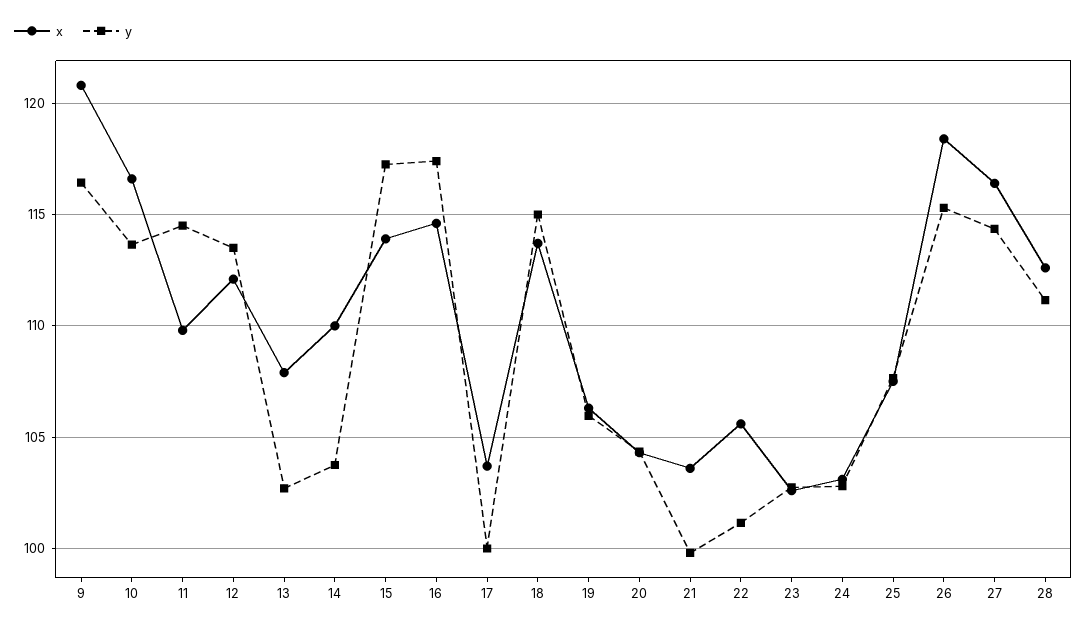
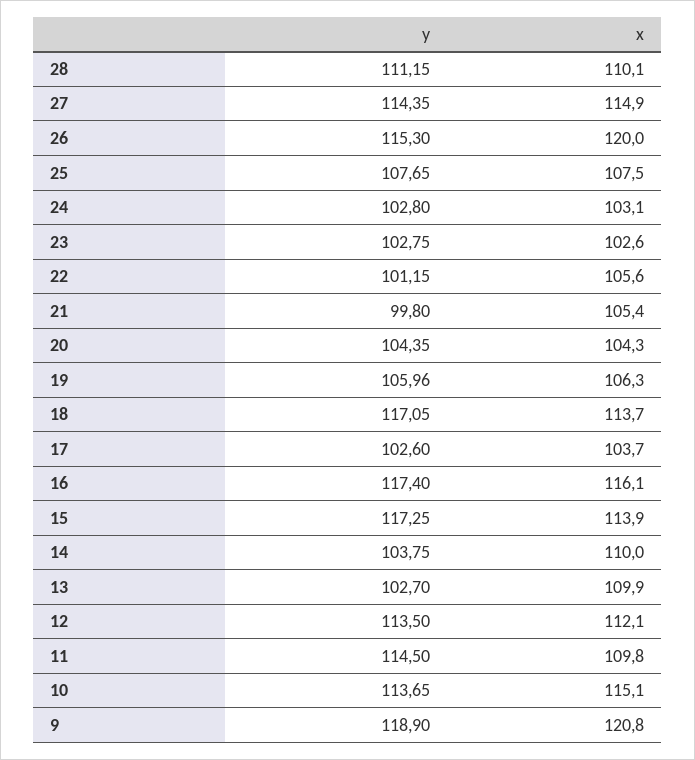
y, 9: 116.5 -> 118.9
x, 10: 116.5 -> 115.1
x, 13: 108 -> 109.9
x, 16: 114.5 -> 116.1
y, 17: 100 -> 102.6
y, 18: 115 -> 117.05
x, 21: 103.5 -> 105.4
x, 26: 118.5 -> 120
x, 27: 116.5 -> 114.9
x, 28: 112.5 -> 110.1

